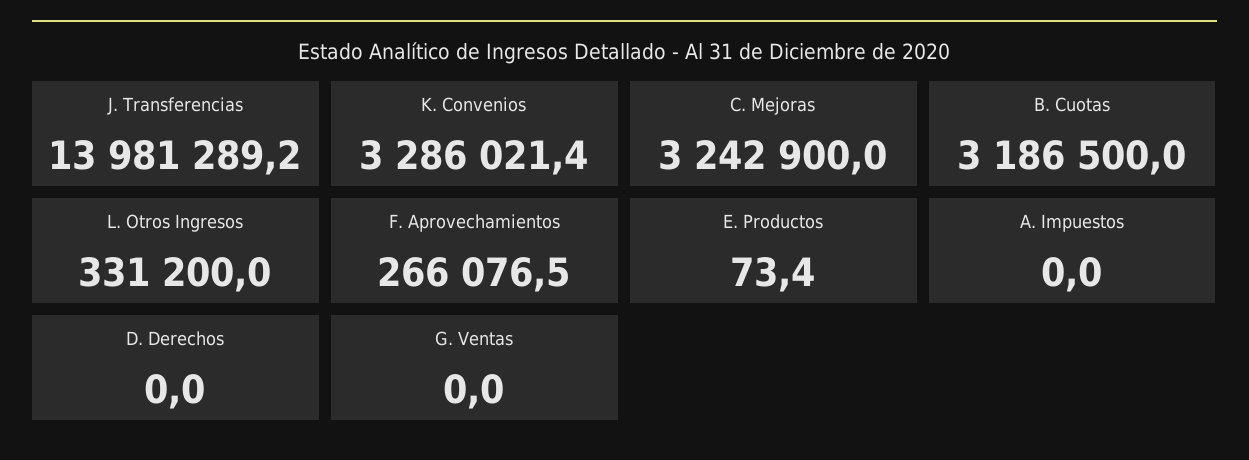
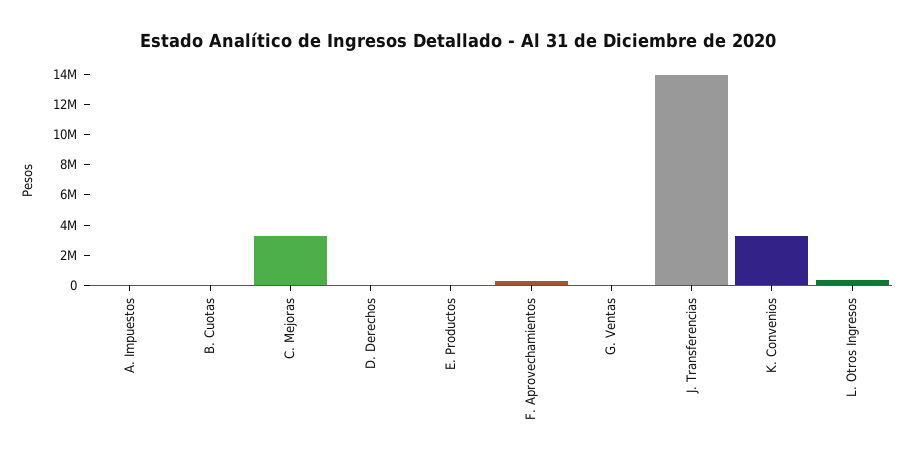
B. Cuotas: 3186500 -> 0

